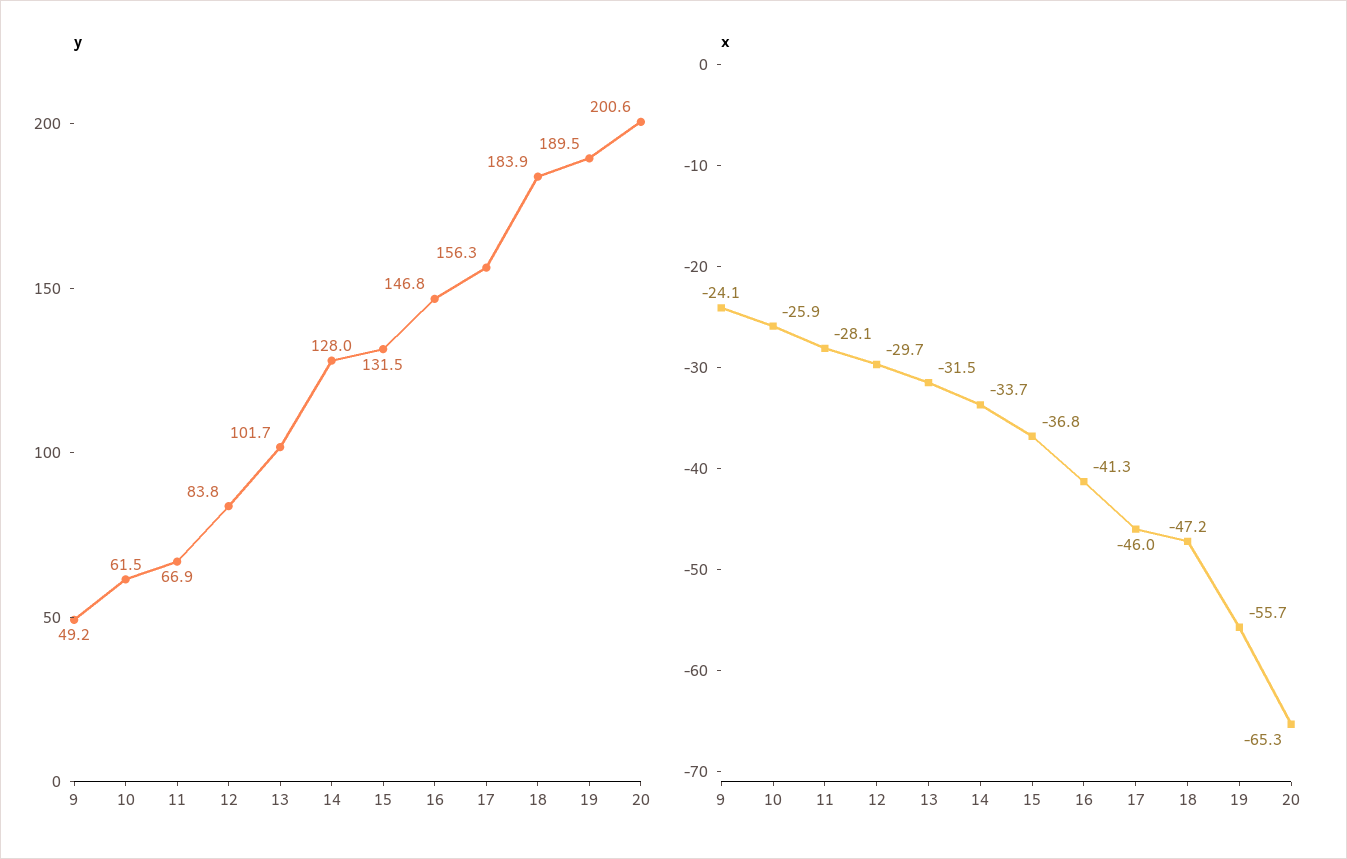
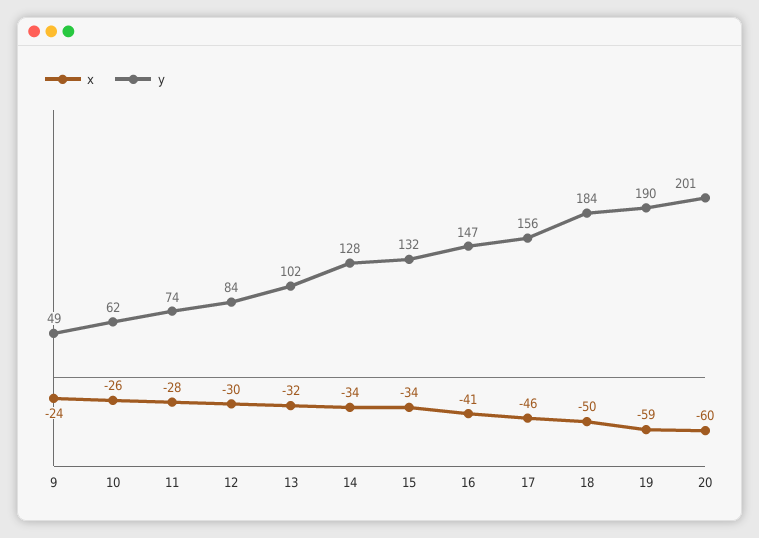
y, 11: 66.9 -> 74
x, 15: -36.8 -> -34
x, 18: -47.2 -> -50
x, 19: -55.7 -> -59
x, 20: -65.3 -> -60

